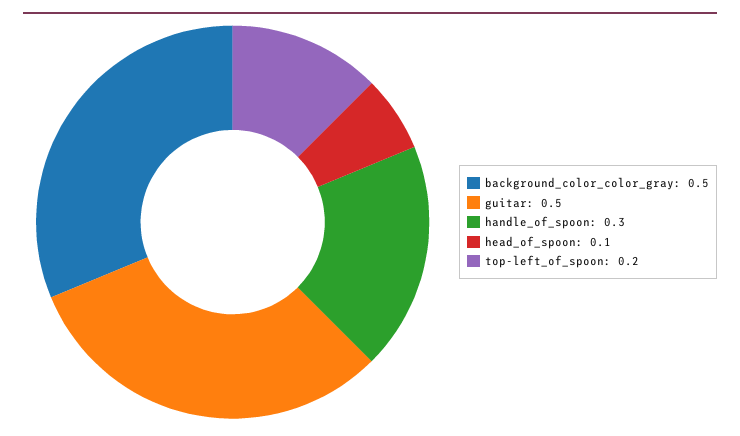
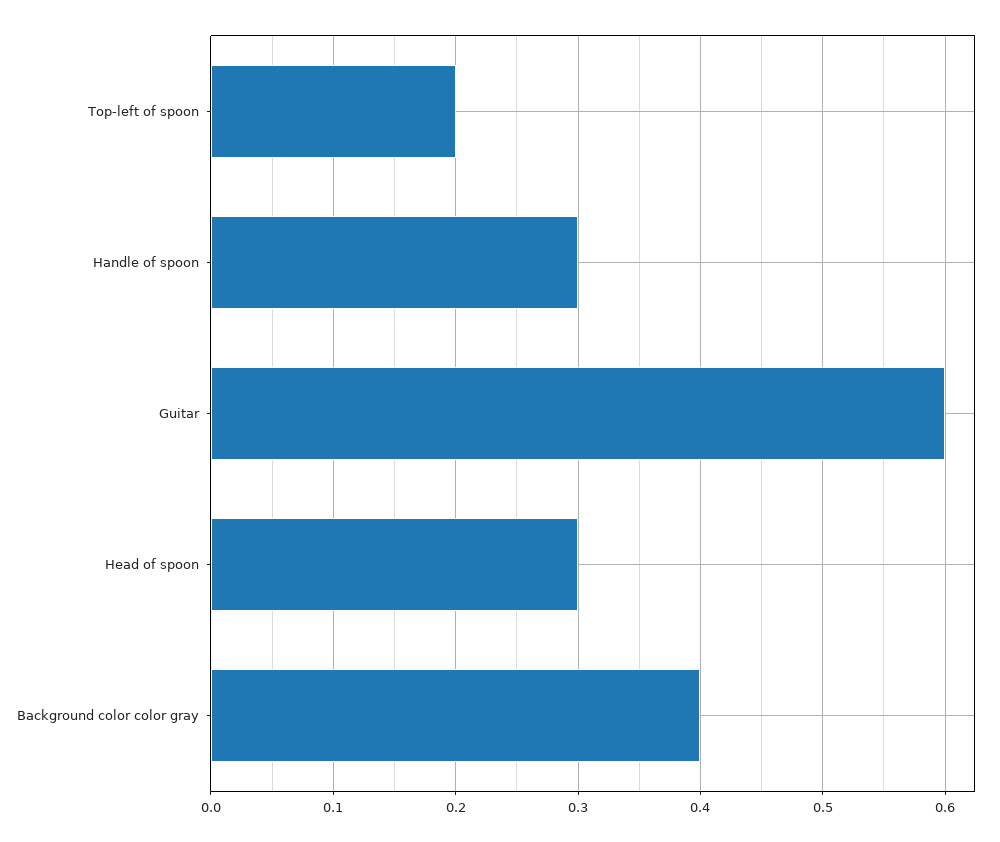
background_color_color_gray: 0.5 -> 0.4
guitar: 0.5 -> 0.6
head_of_spoon: 0.1 -> 0.3

